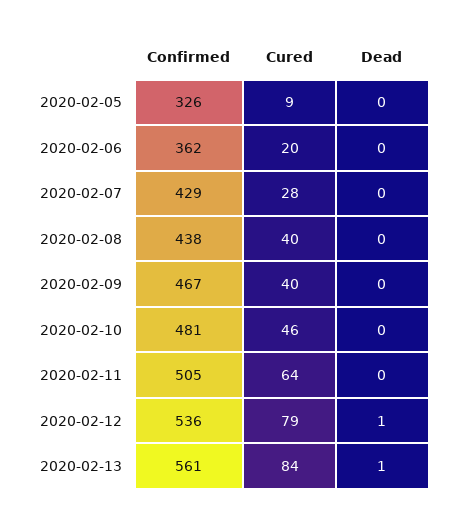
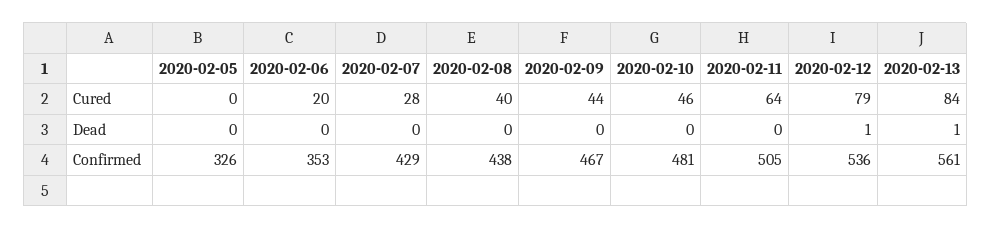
Cured, 2020-02-05: 9 -> 0
Confirmed, 2020-02-06: 362 -> 353
Cured, 2020-02-09: 40 -> 44

